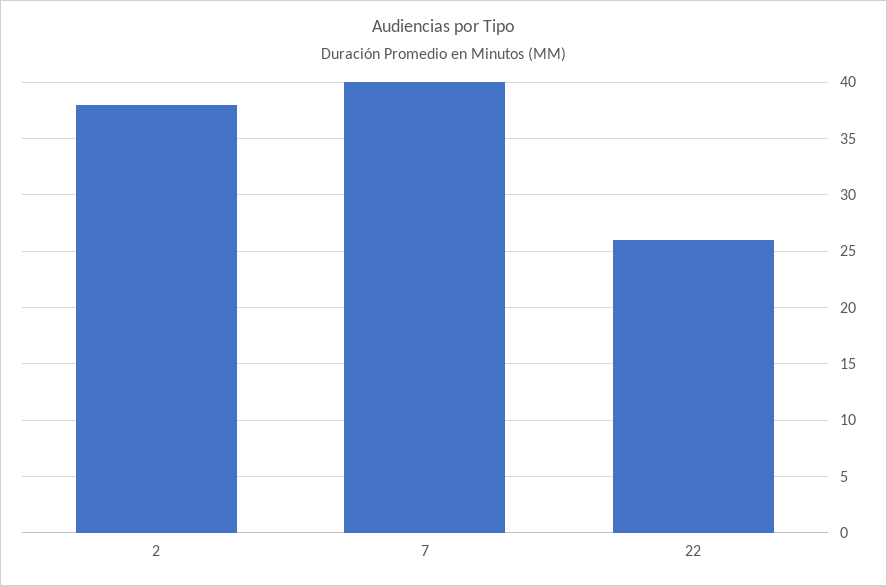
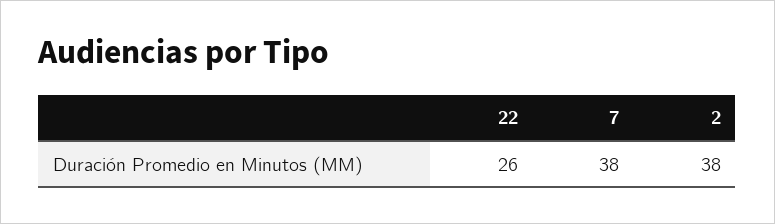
7: 40 -> 38

